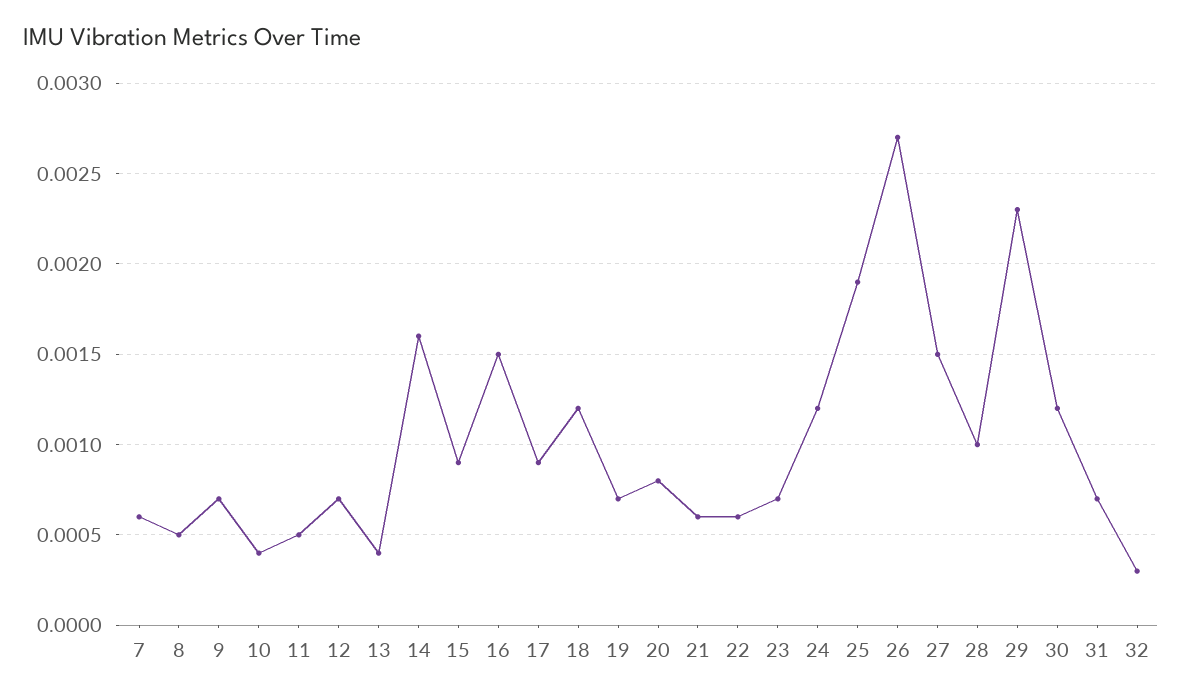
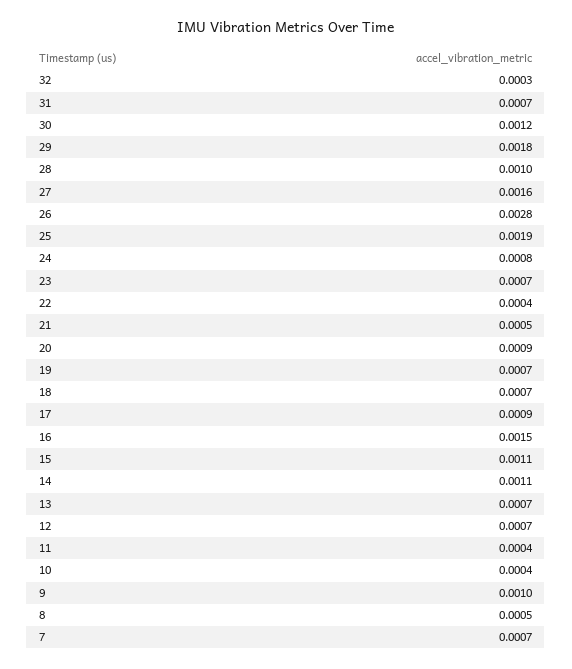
7: 0.0006 -> 0.0007
9: 0.0007 -> 0.001
11: 0.0005 -> 0.0004
13: 0.0004 -> 0.0007
14: 0.0016 -> 0.0011
15: 0.0009 -> 0.0011
18: 0.0012 -> 0.0007
20: 0.0008 -> 0.0009
21: 0.0006 -> 0.0005
22: 0.0006 -> 0.0004
24: 0.0012 -> 0.0008
26: 0.0027 -> 0.0028
27: 0.0015 -> 0.0016
29: 0.0023 -> 0.0018

